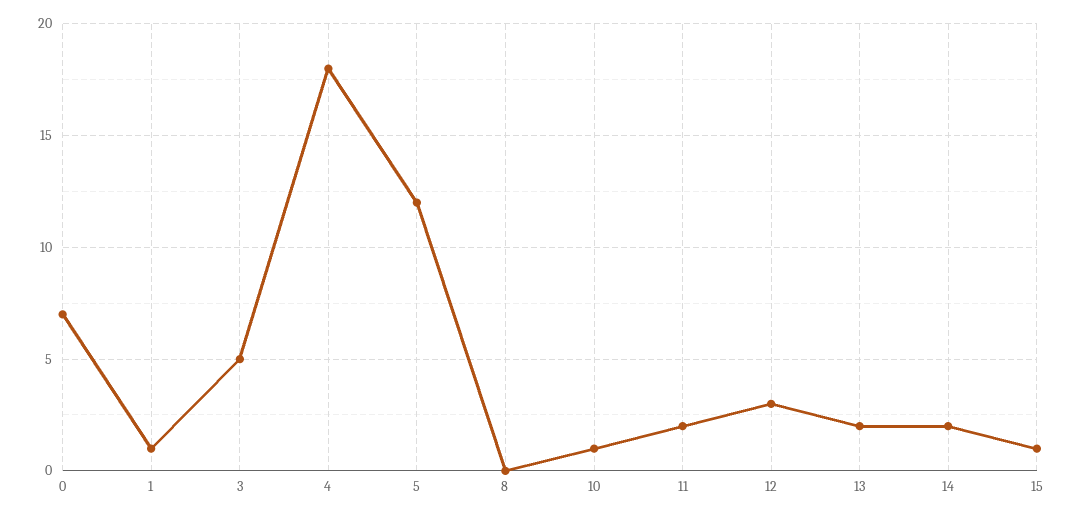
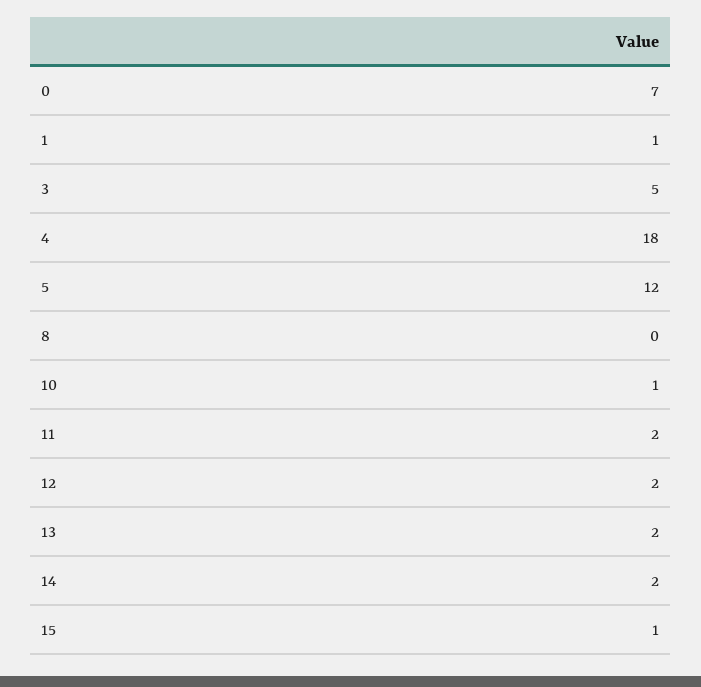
12: 3 -> 2

